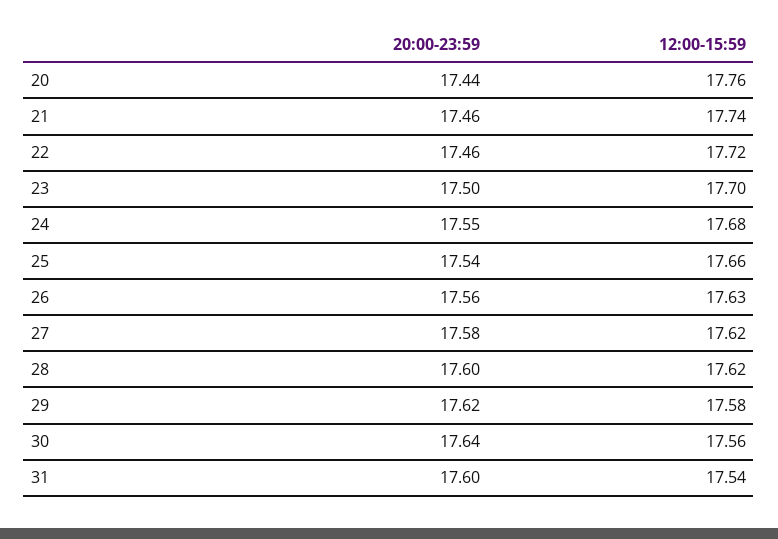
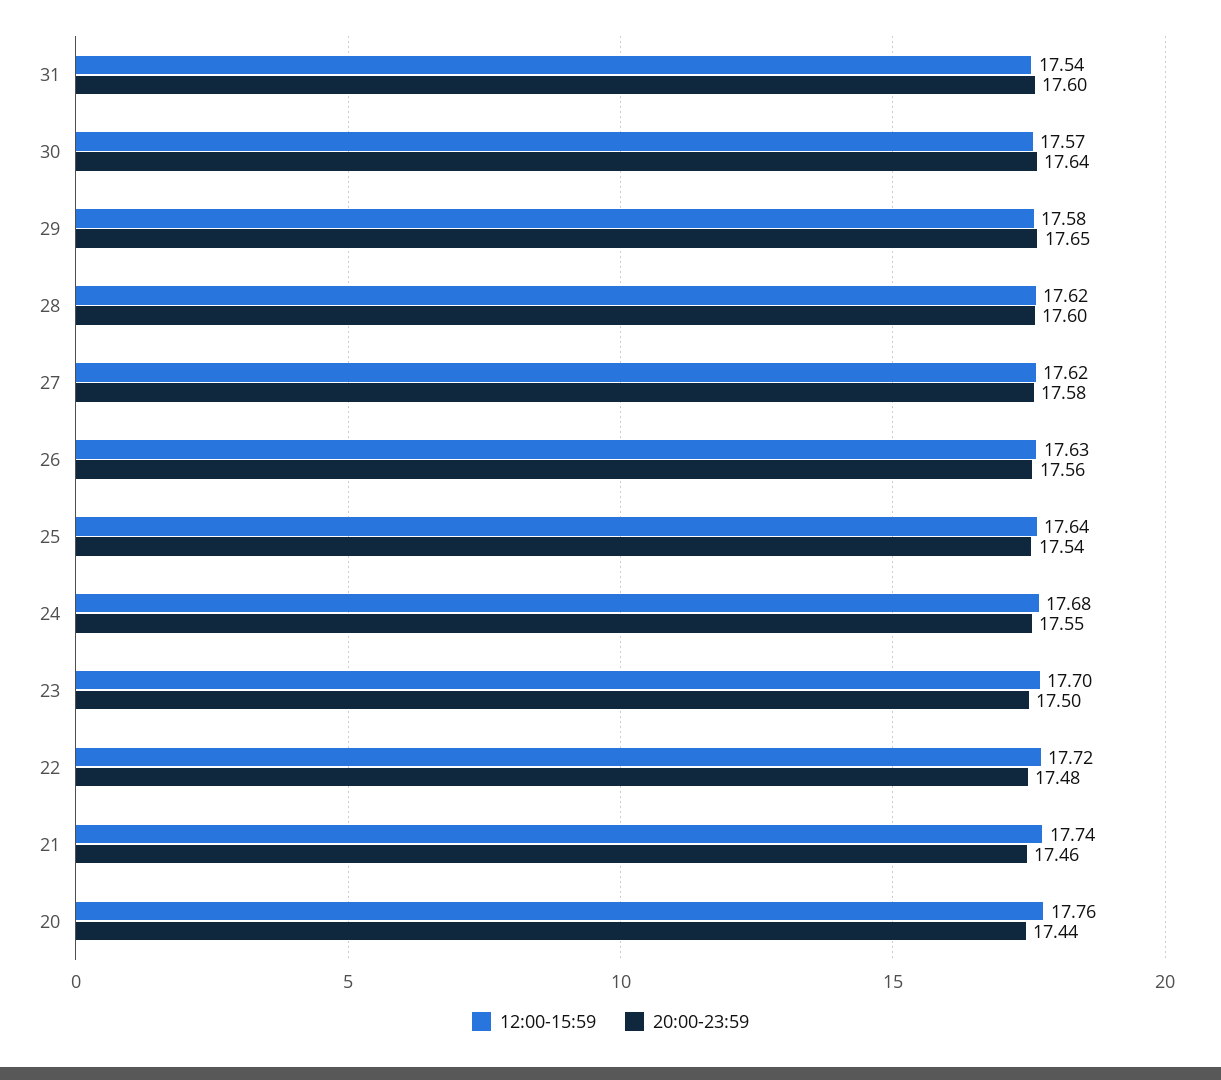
20:00-23:59, 22: 17.46 -> 17.48
12:00-15:59, 25: 17.66 -> 17.64
20:00-23:59, 29: 17.62 -> 17.65
12:00-15:59, 30: 17.56 -> 17.57

